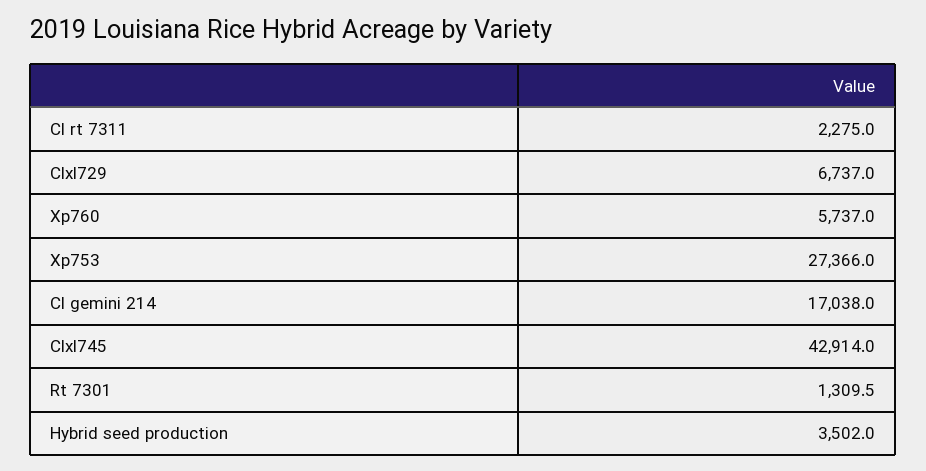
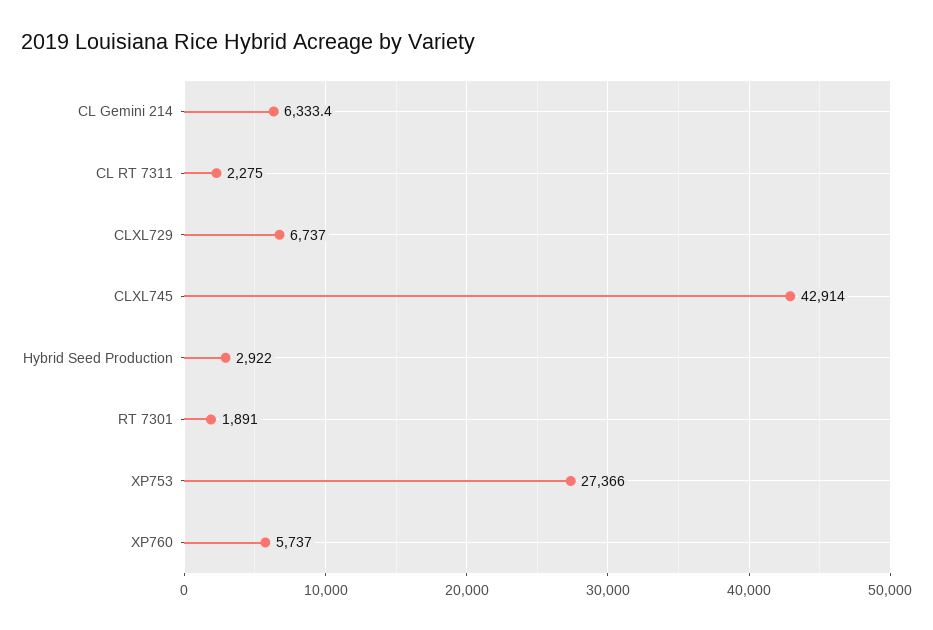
Cl gemini 214: 17038 -> 6333.4
Rt 7301: 1309.5 -> 1891
Hybrid seed production: 3502 -> 2922

